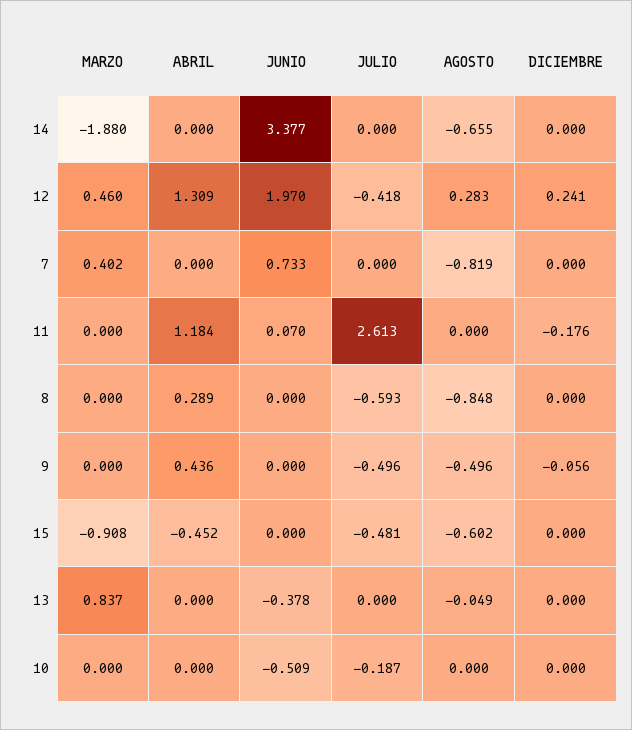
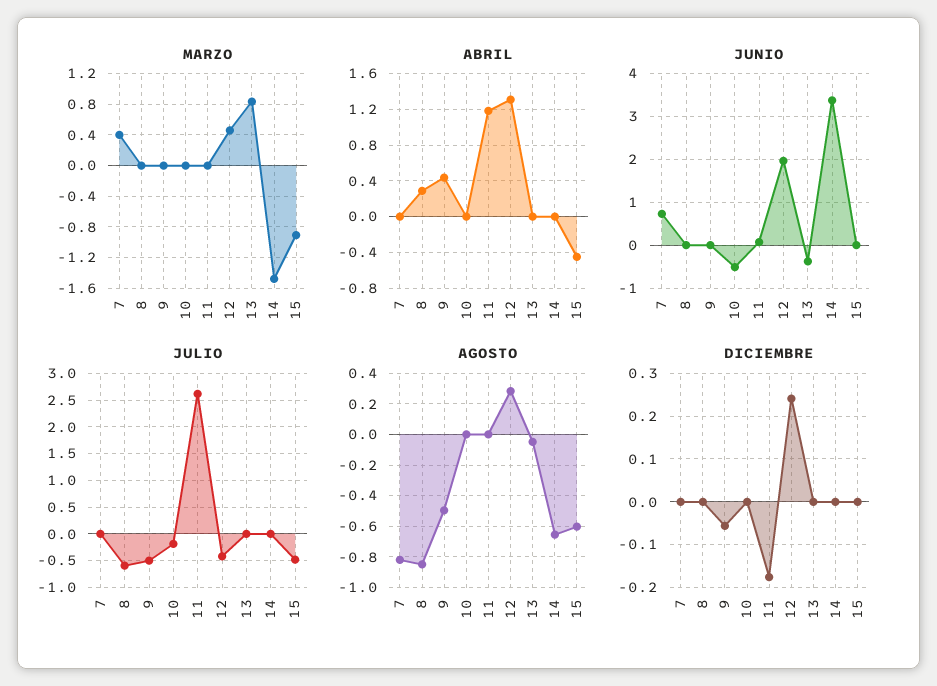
MARZO, 14: -1.88 -> -1.5

